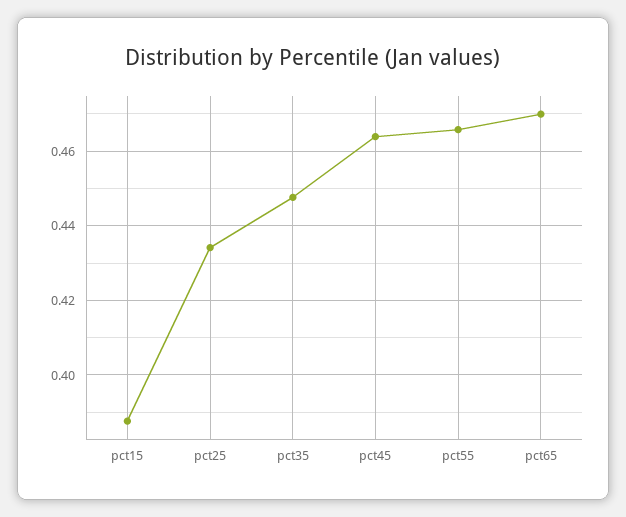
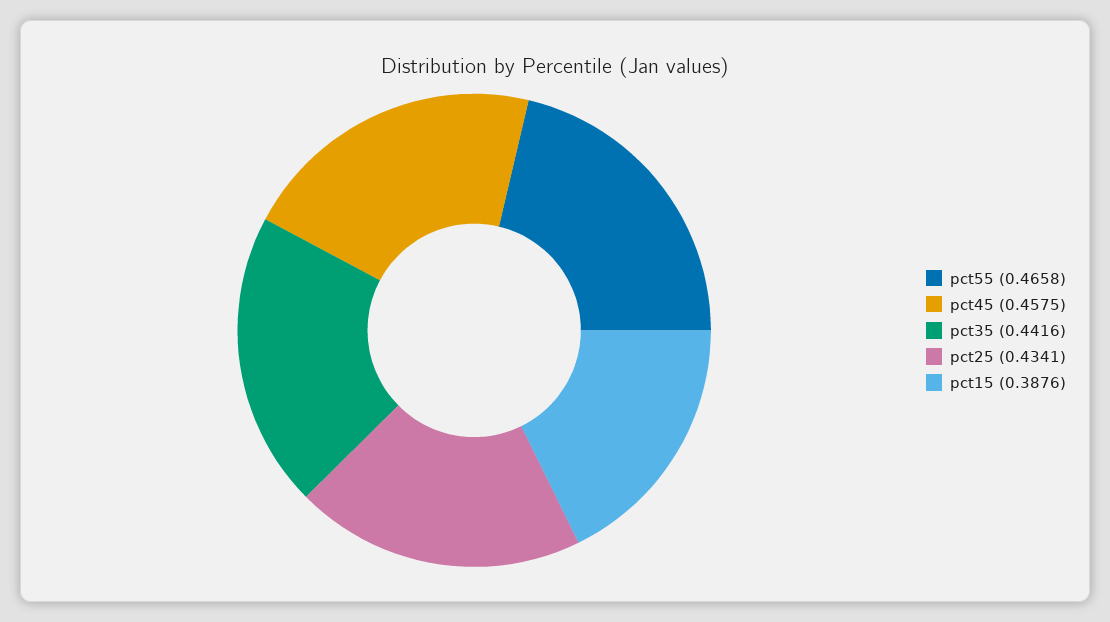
pct35: 0.448 -> 0.4416
pct45: 0.464 -> 0.4575
pct65: 0.47 -> none

